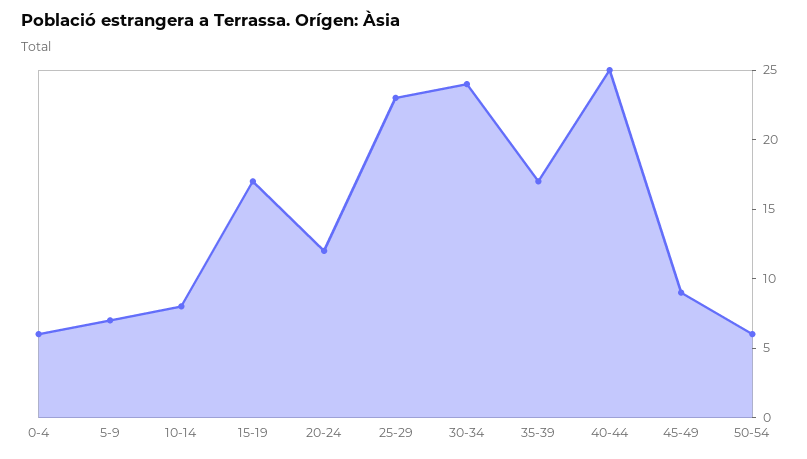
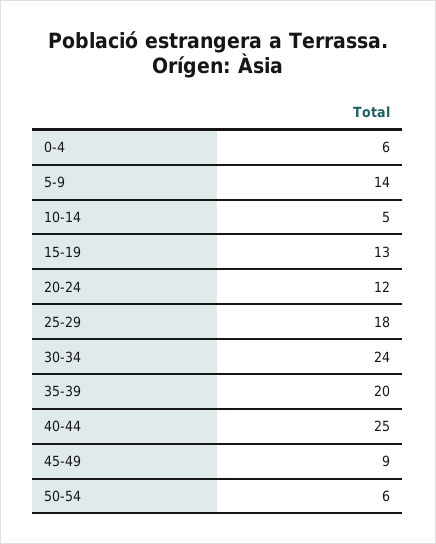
5-9: 7 -> 14
10-14: 8 -> 5
15-19: 17 -> 13
25-29: 23 -> 18
35-39: 17 -> 20

